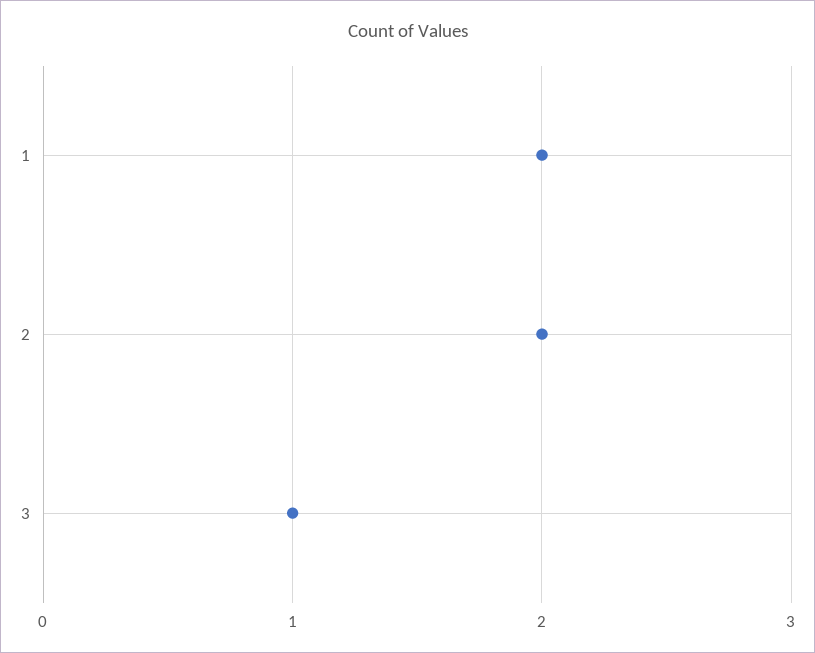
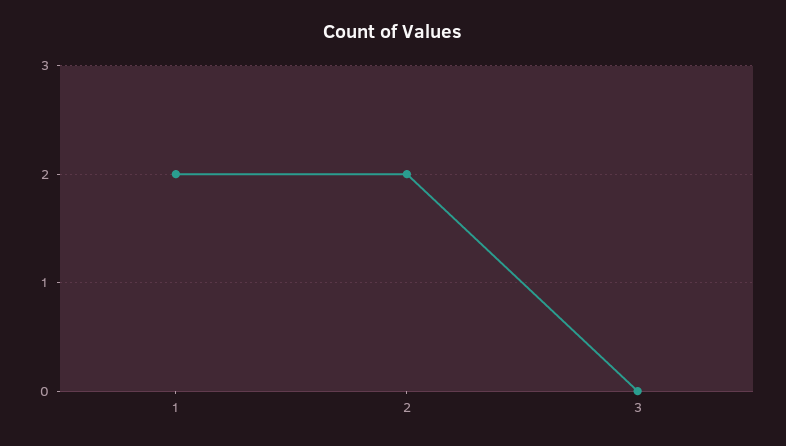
3: 1 -> 0

